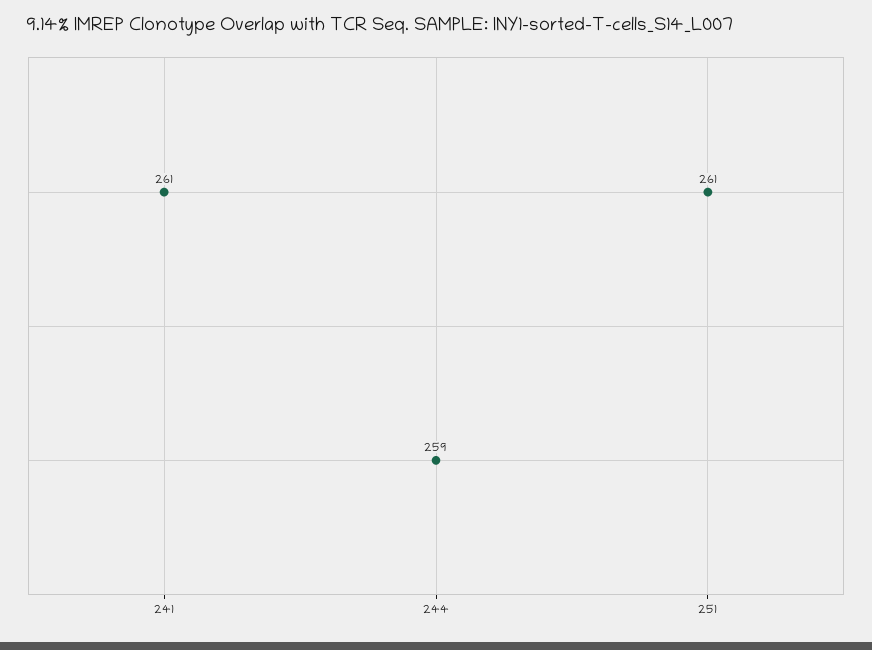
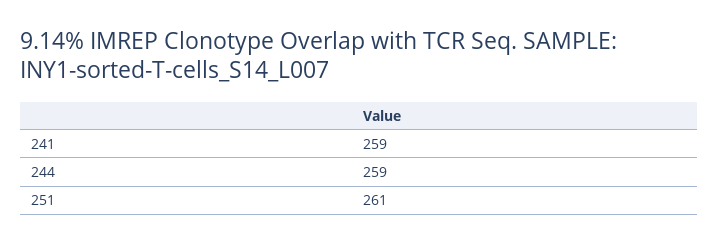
241: 261 -> 259

